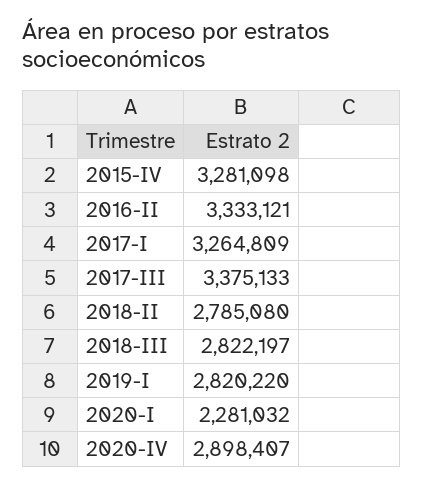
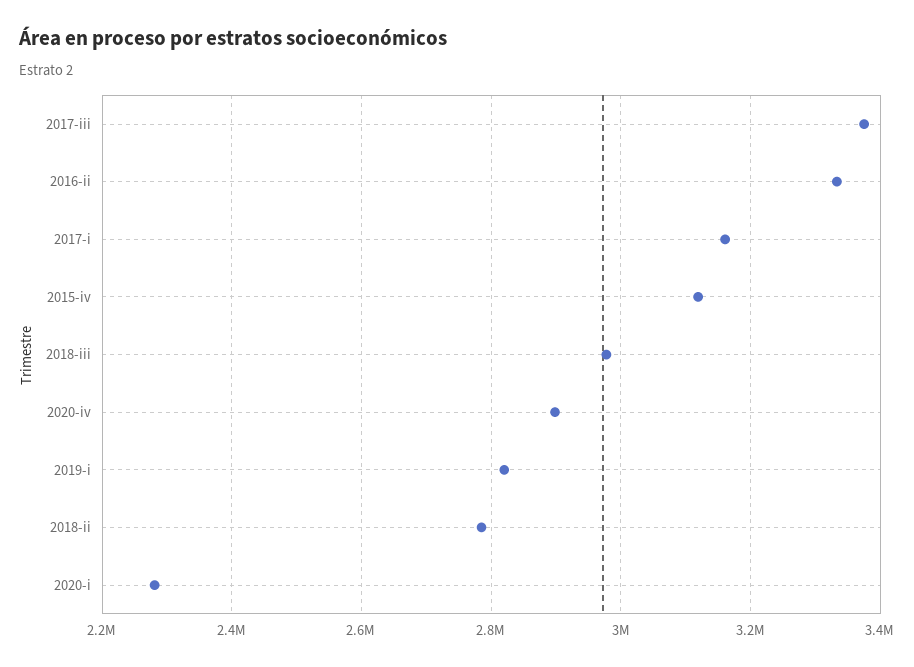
2015-IV: 3281098 -> 3120000
2017-I: 3264809 -> 3160000
2018-III: 2822197 -> 2980000

